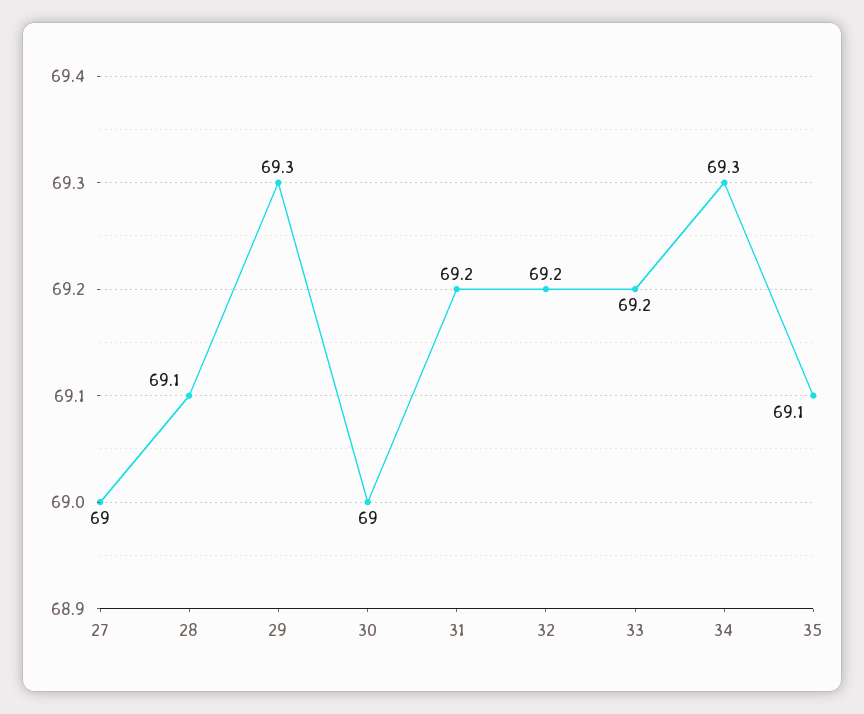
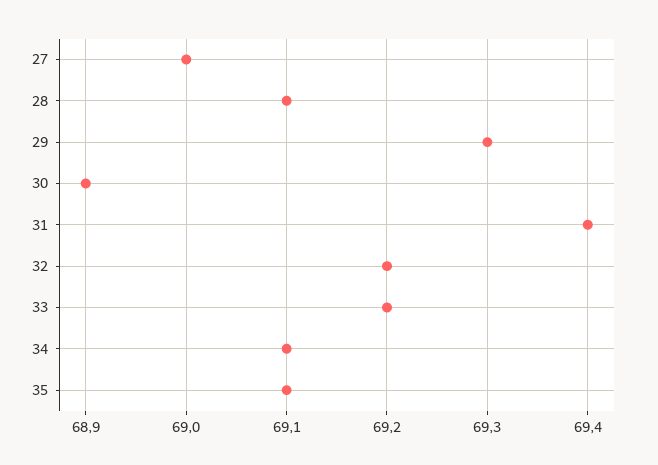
30: 69 -> 68.9
31: 69.2 -> 69.4
34: 69.3 -> 69.1

